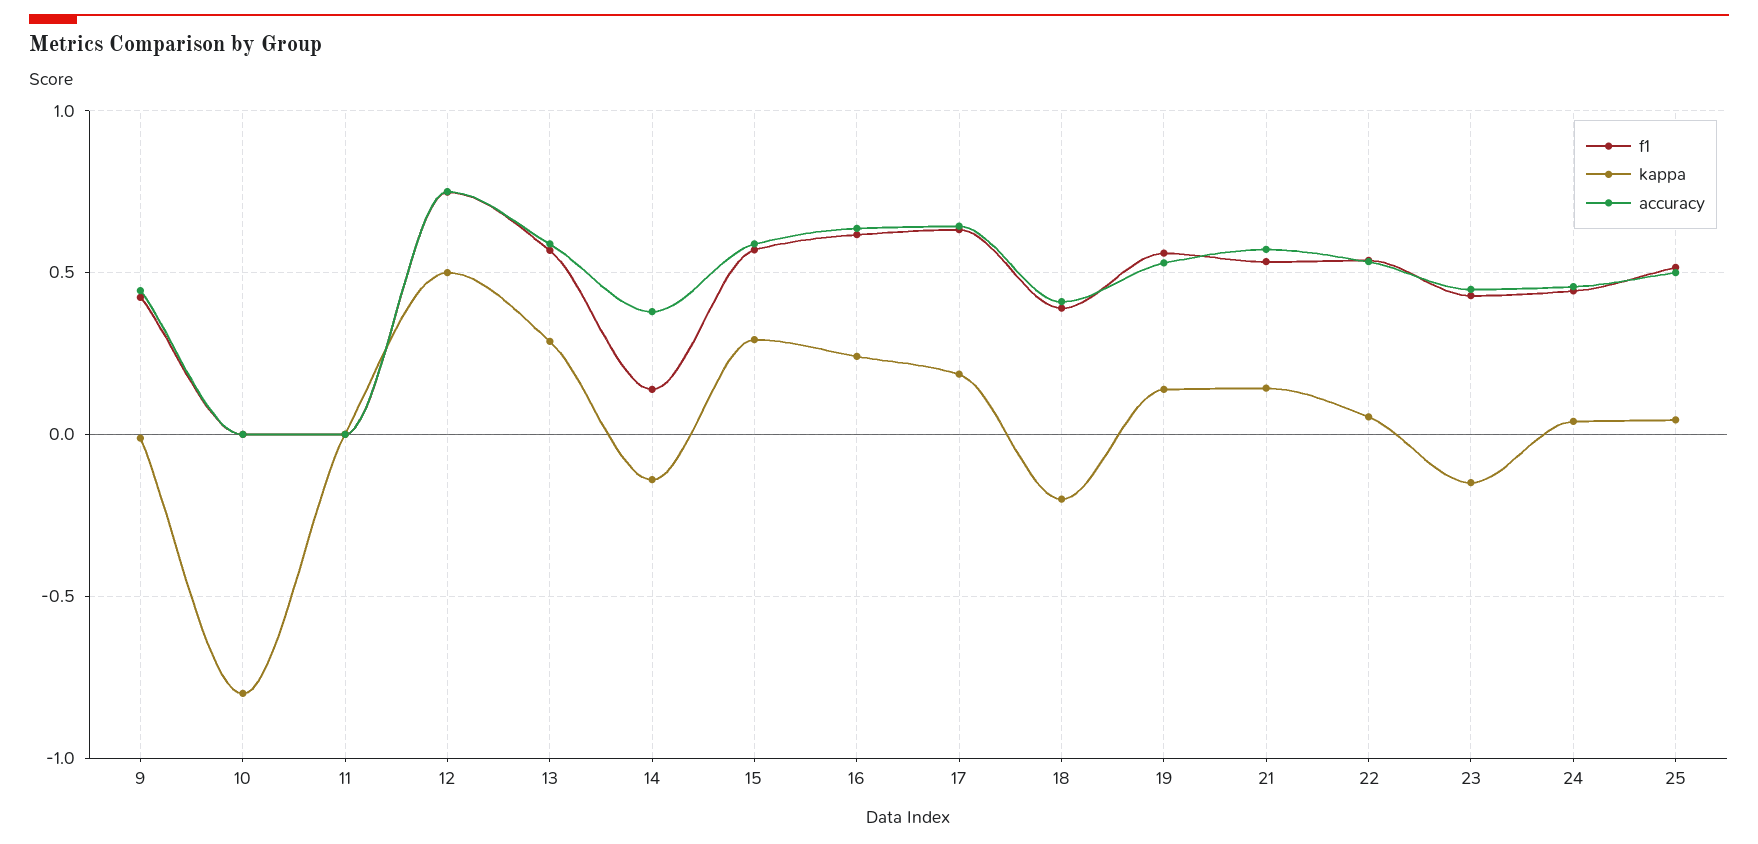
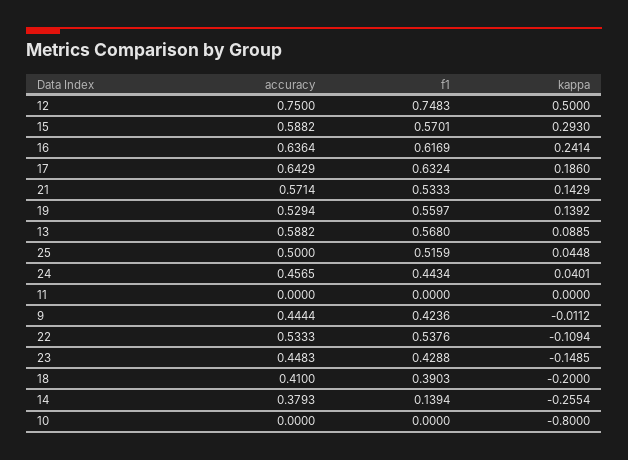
kappa, 13: 0.3 -> 0.0885
kappa, 14: -0.15 -> -0.2554
kappa, 22: 0.05 -> -0.1094

